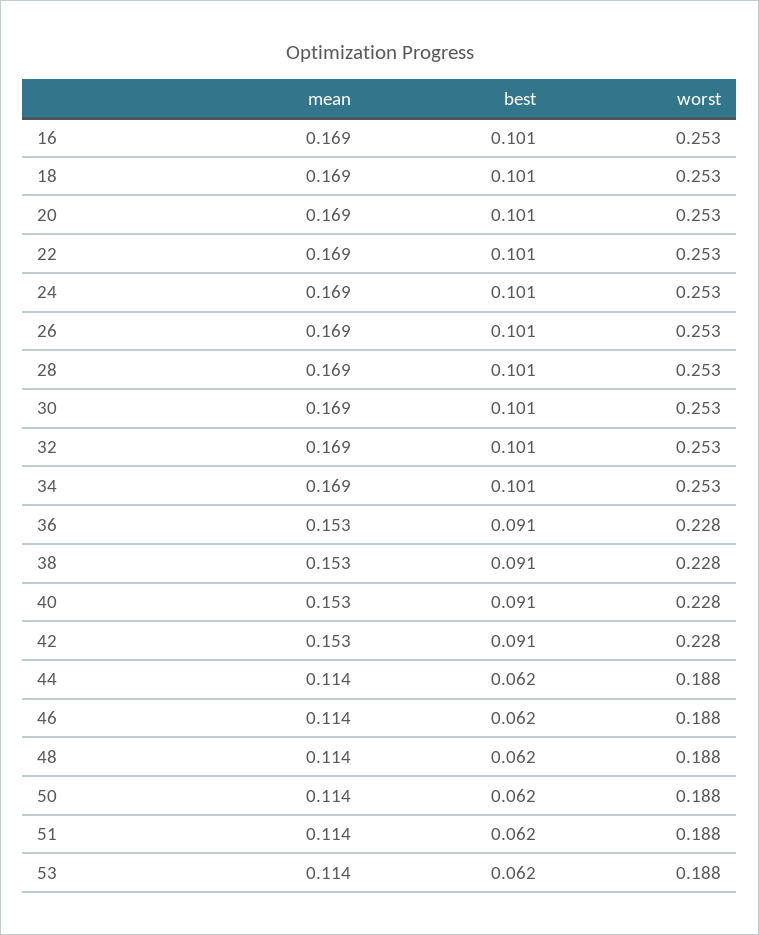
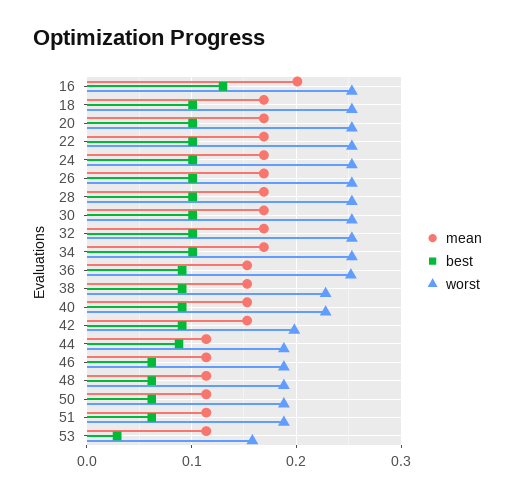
mean, 16: 0.169 -> 0.2
best, 16: 0.101 -> 0.13
worst, 36: 0.228 -> 0.25
worst, 42: 0.228 -> 0.2
best, 44: 0.062 -> 0.09
best, 53: 0.062 -> 0.03
worst, 53: 0.188 -> 0.16

